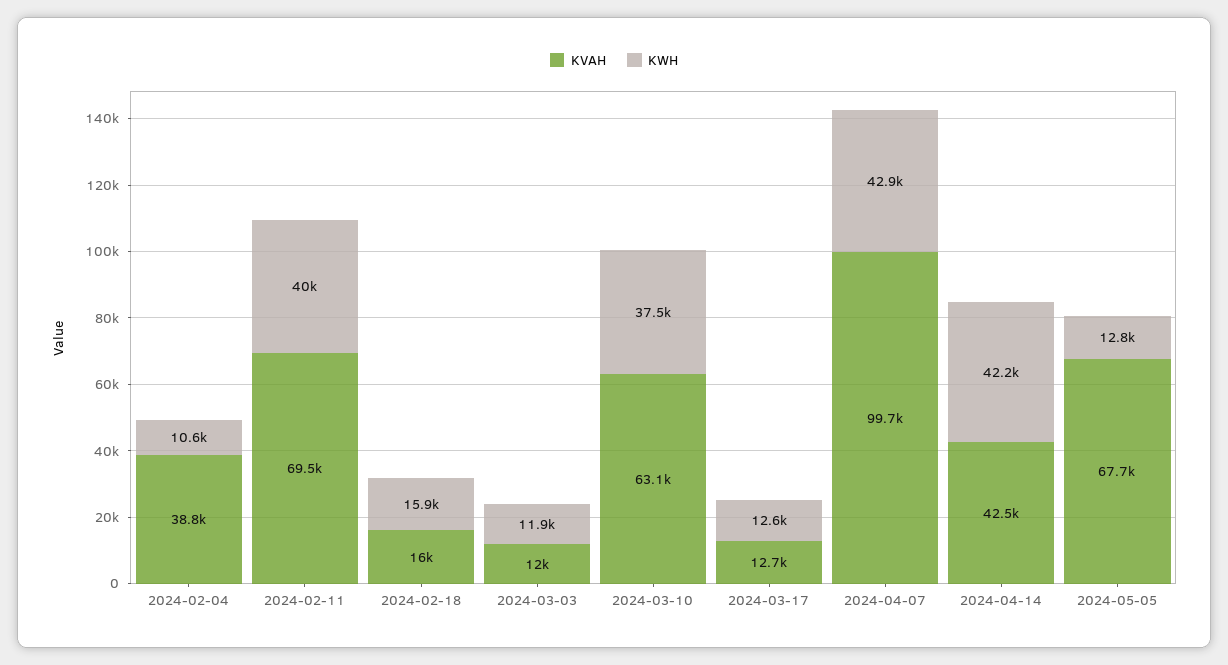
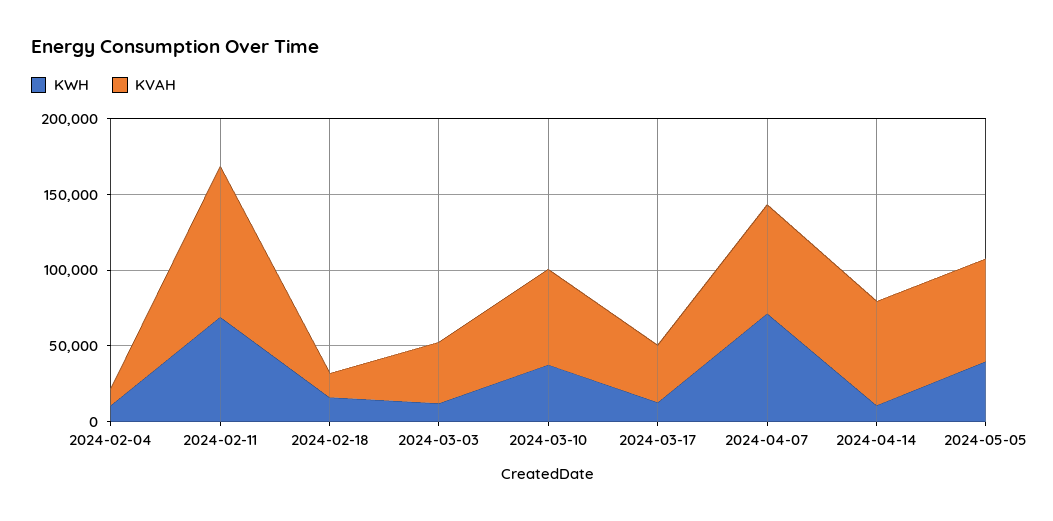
KVAH, 2024-02-04: 38800 -> 10000
KVAH, 2024-02-11: 69500 -> 100000
KWH, 2024-02-11: 40000 -> 70000
KVAH, 2024-03-03: 12000 -> 40000
KVAH, 2024-03-17: 12700 -> 40000
KVAH, 2024-04-07: 99700 -> 70000
KWH, 2024-04-07: 42900 -> 70000
KVAH, 2024-04-14: 42500 -> 70000
KWH, 2024-04-14: 42200 -> 10000
KWH, 2024-05-05: 12800 -> 40000

